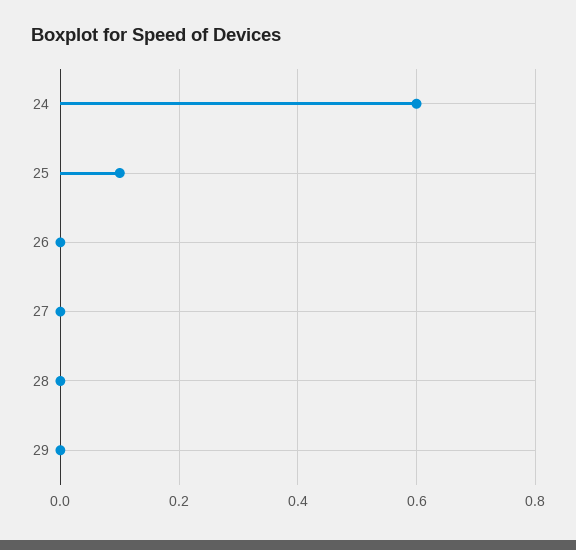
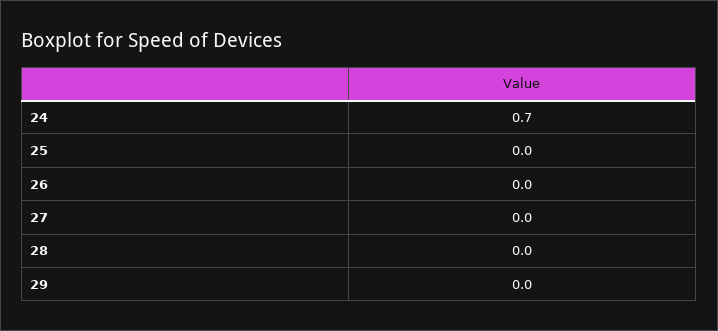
24: 0.6 -> 0.7
25: 0.1 -> 0

